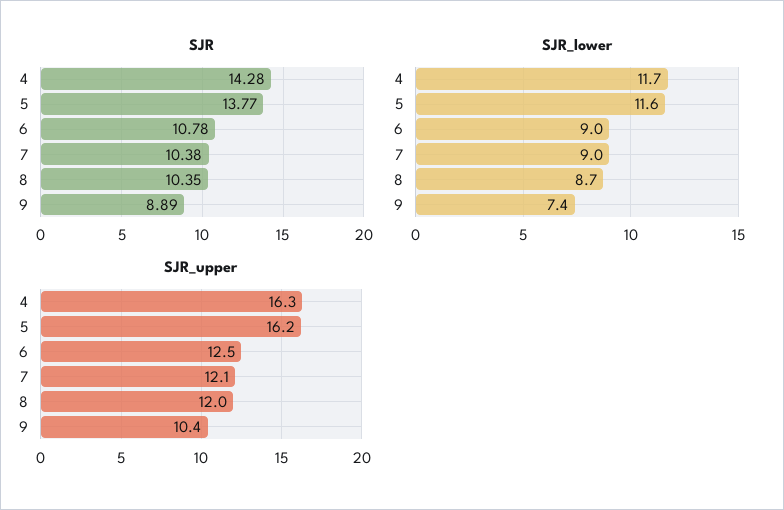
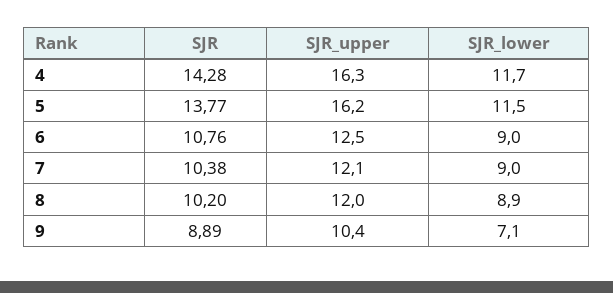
SJR, 6: 10.78 -> 10.76
SJR, 8: 10.35 -> 10.2
SJR_lower, 5: 11.6 -> 11.5
SJR_lower, 8: 8.7 -> 8.9
SJR_lower, 9: 7.4 -> 7.1

